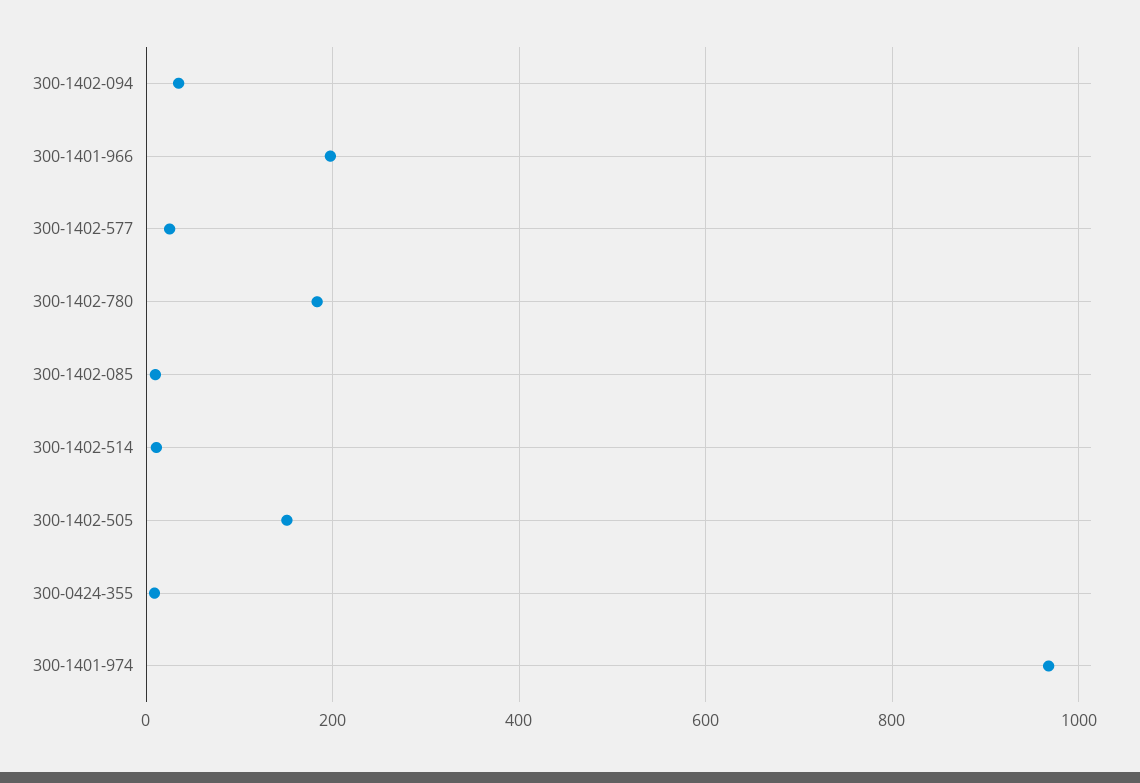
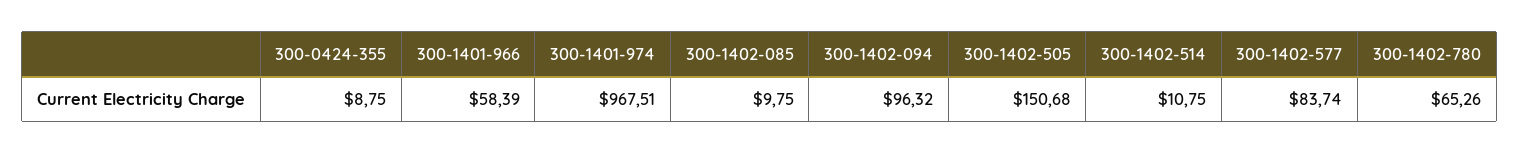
300-1402-094: 40 -> 96.32
300-1401-966: 200 -> 58.39
300-1402-577: 20 -> 83.74
300-1402-780: 180 -> 65.26

